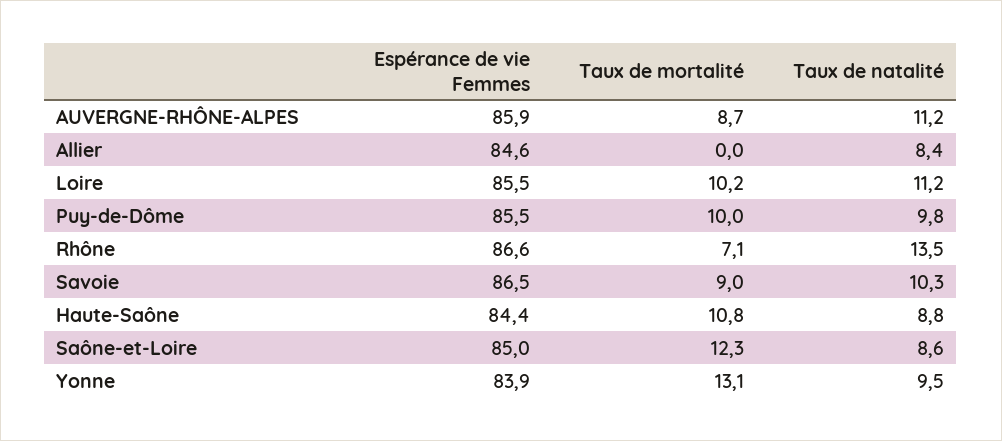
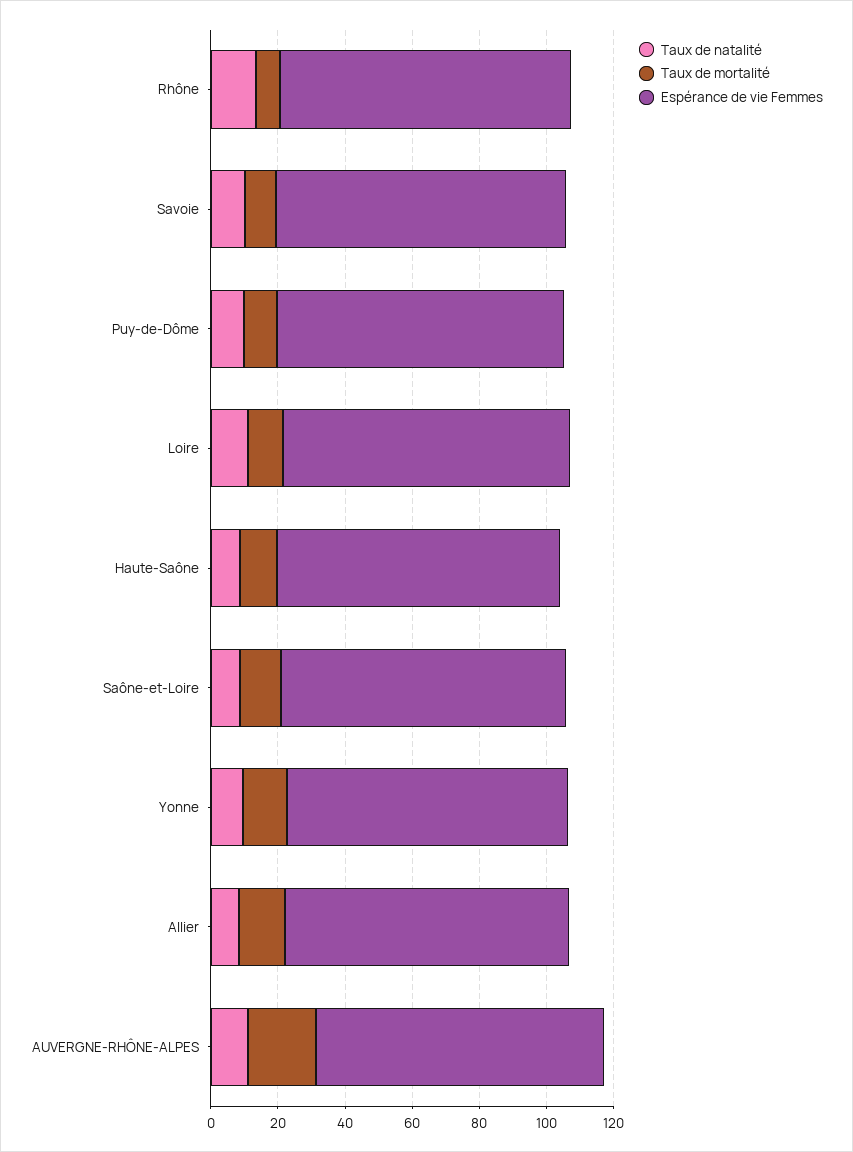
Taux de mortalité, AUVERGNE-RHÔNE-ALPES: 8.7 -> 20
Taux de mortalité, Allier: 0 -> 15

